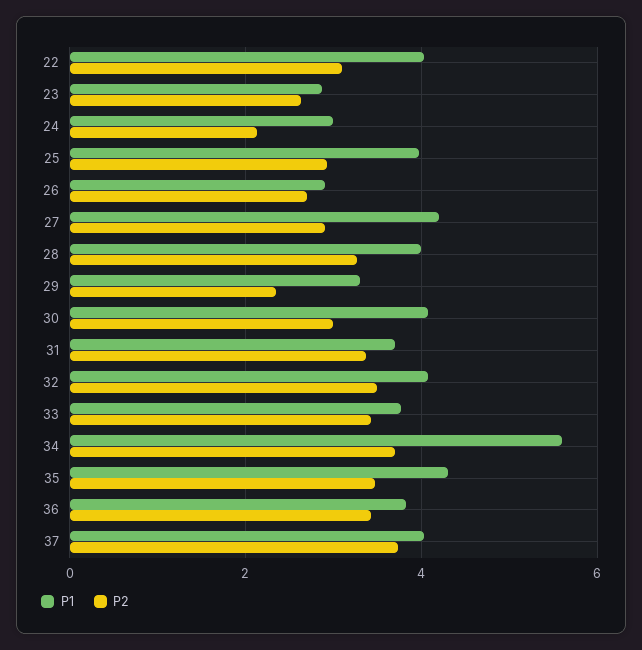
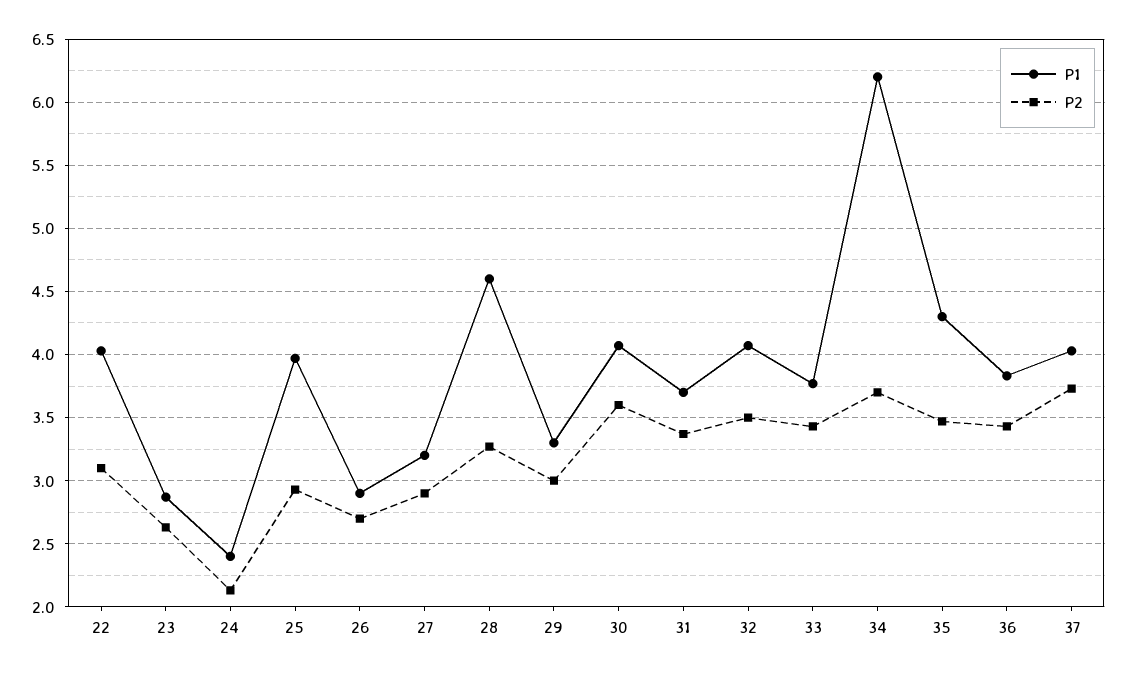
P1, 24: 3 -> 2.4
P1, 27: 4.2 -> 3.2
P1, 28: 4 -> 4.6
P2, 29: 2.4 -> 3
P2, 30: 3 -> 3.6
P1, 34: 5.6 -> 6.2

